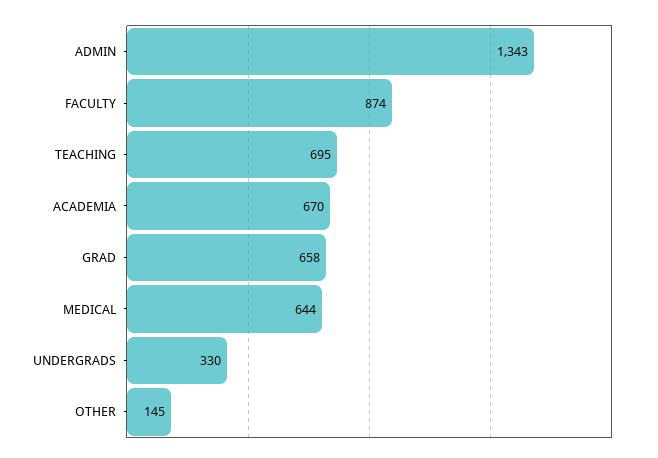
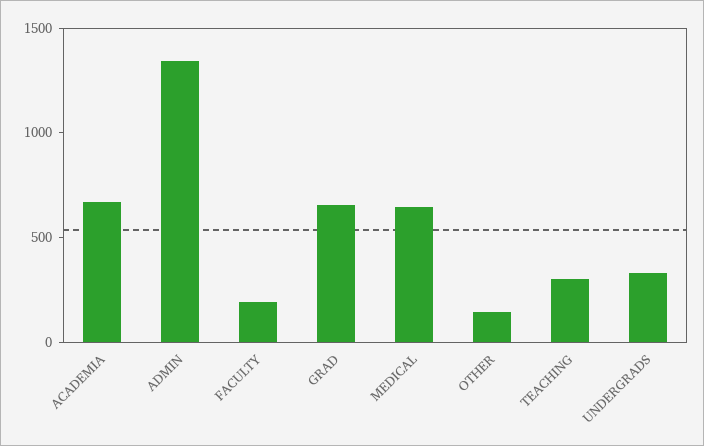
FACULTY: 874 -> 200
TEACHING: 695 -> 300

